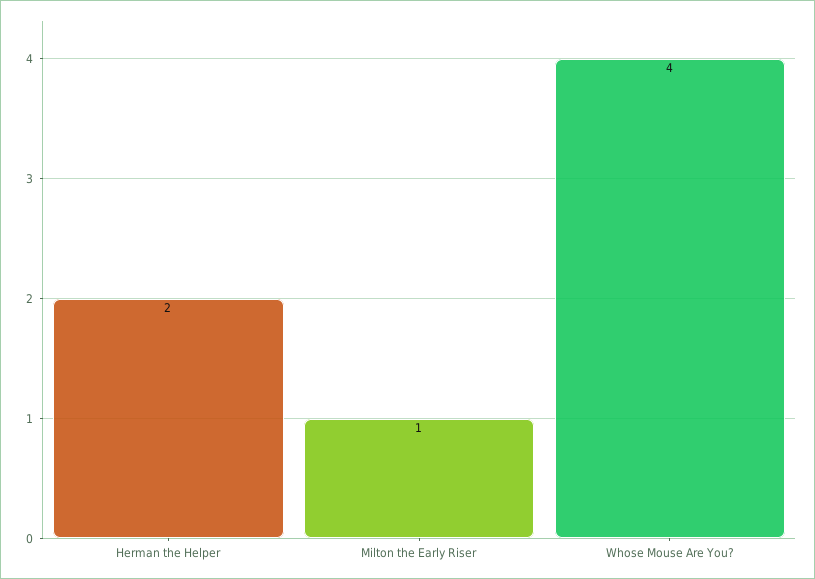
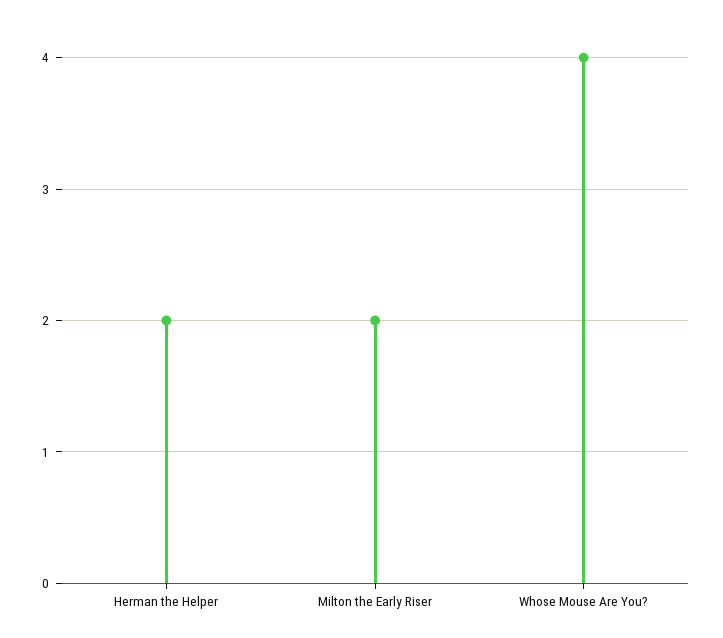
Milton the Early Riser: 1 -> 2

